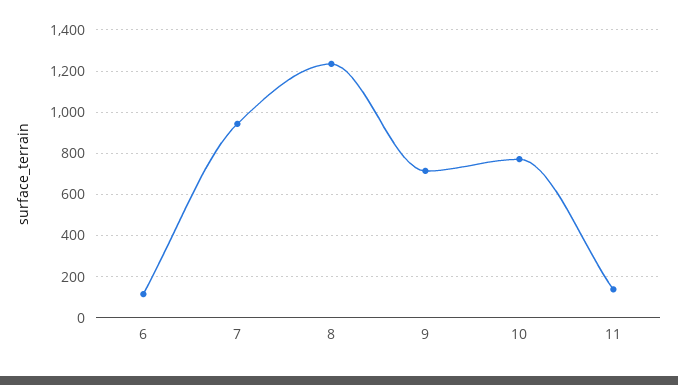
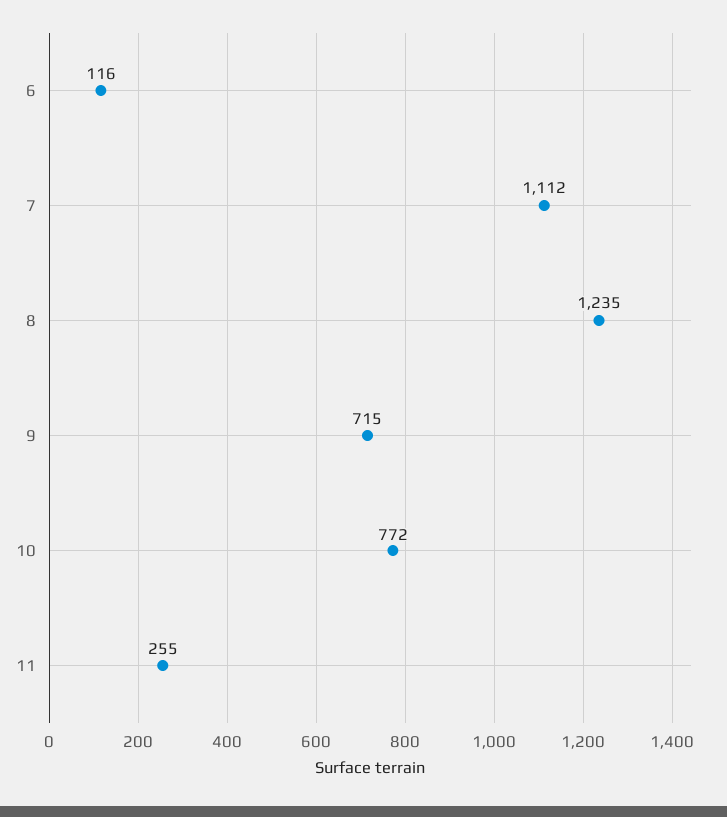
7: 950 -> 1112
11: 150 -> 255

